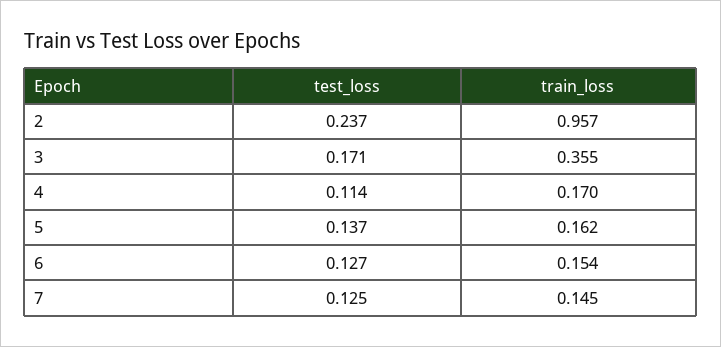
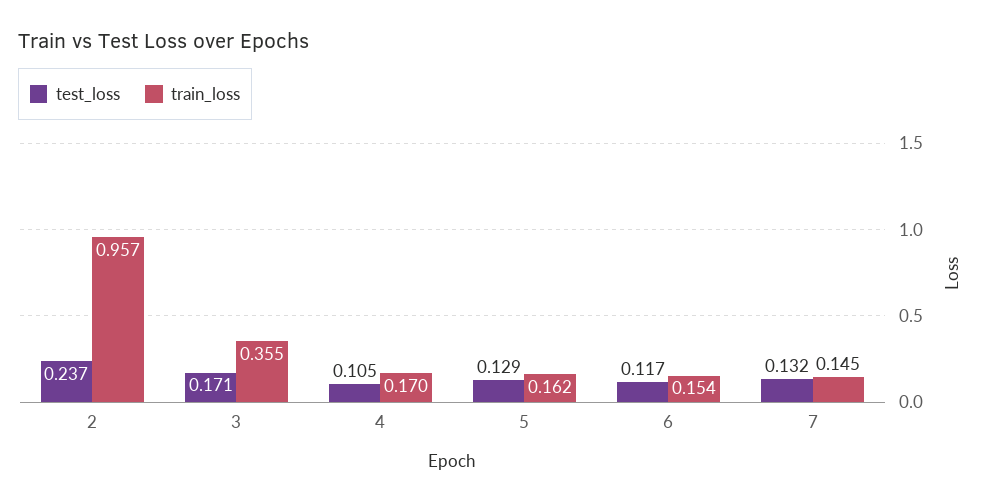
test_loss, 4: 0.114 -> 0.105
test_loss, 5: 0.137 -> 0.129
test_loss, 6: 0.127 -> 0.117
test_loss, 7: 0.125 -> 0.132

